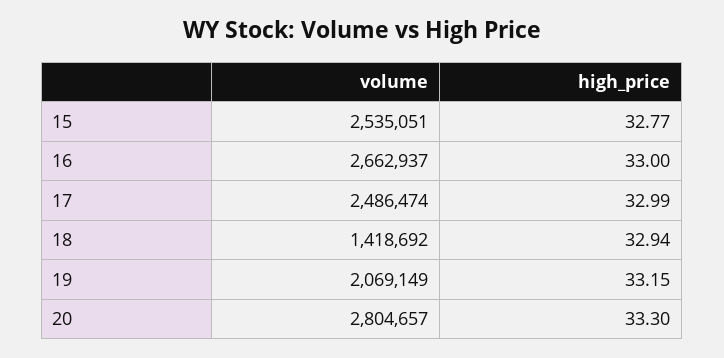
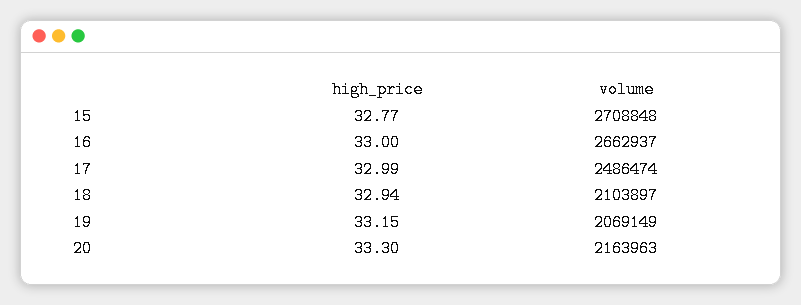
volume, 15: 2535051 -> 2708848
volume, 18: 1418692 -> 2103897
volume, 20: 2804657 -> 2163963

